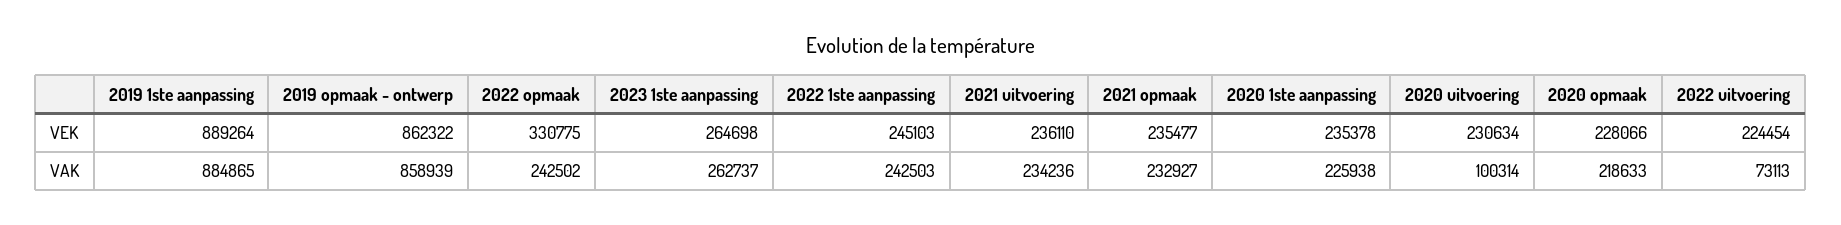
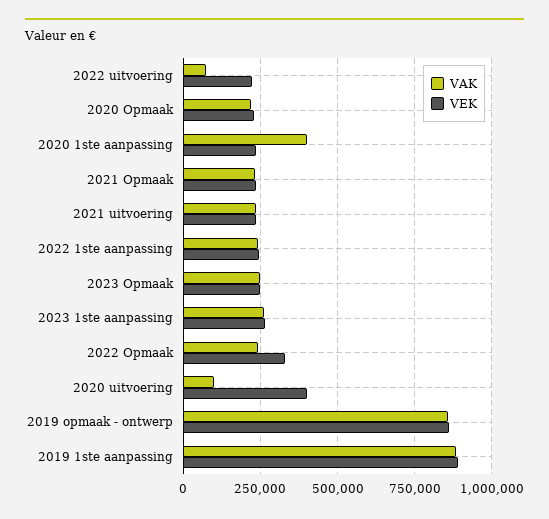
VEK, 2020 uitvoering: 230634 -> 400000
VAK, 2020 1ste aanpassing: 225938 -> 400000
VAK, 2023 Opmaak: none -> 250000
VEK, 2023 Opmaak: none -> 250000

